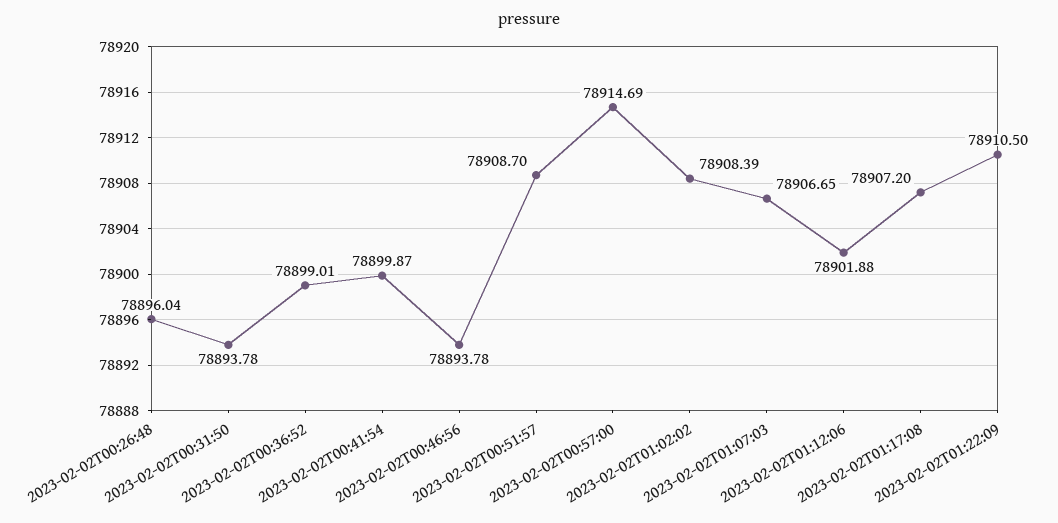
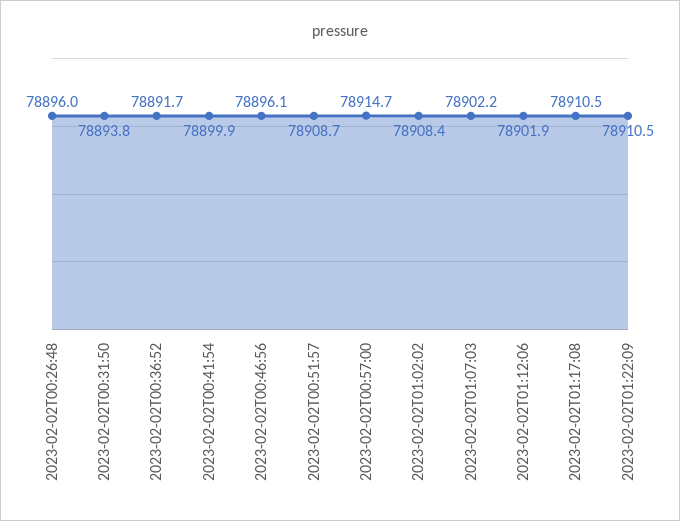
2023-02-02T00:36:52: 78899.01 -> 78891.7
2023-02-02T00:46:56: 78893.78 -> 78896.1
2023-02-02T01:07:03: 78906.65 -> 78902.2
2023-02-02T01:17:08: 78907.2 -> 78910.5

